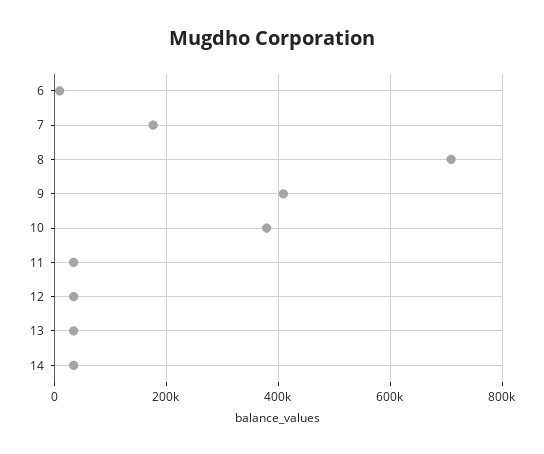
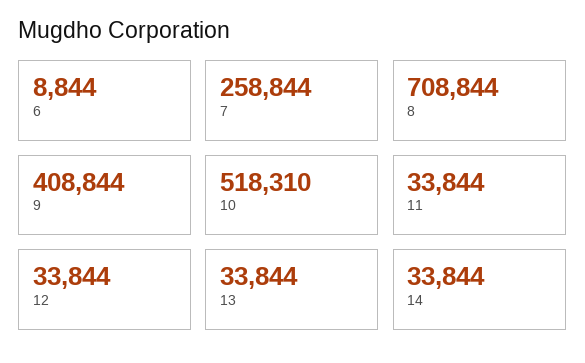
7: 180000 -> 258844
10: 380000 -> 518310

